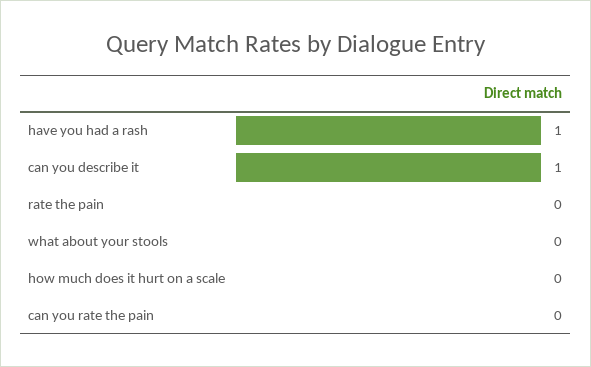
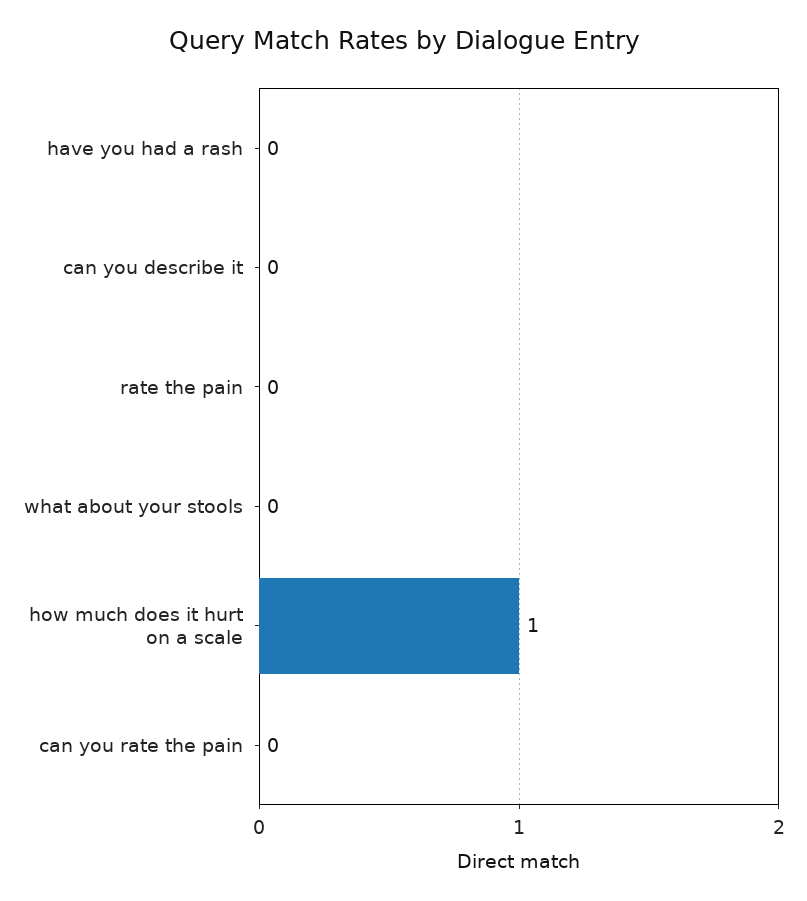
have you had a rash: 1 -> 0
can you describe it: 1 -> 0
how much does it hurt on a scale: 0 -> 1

